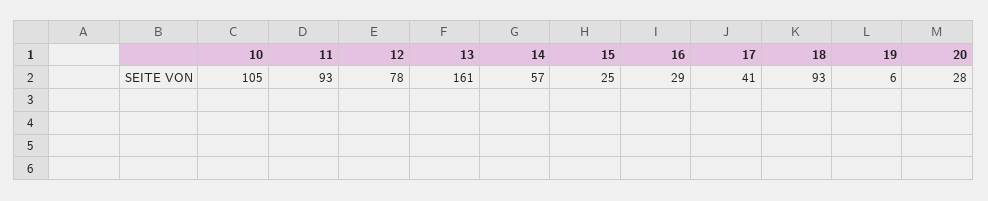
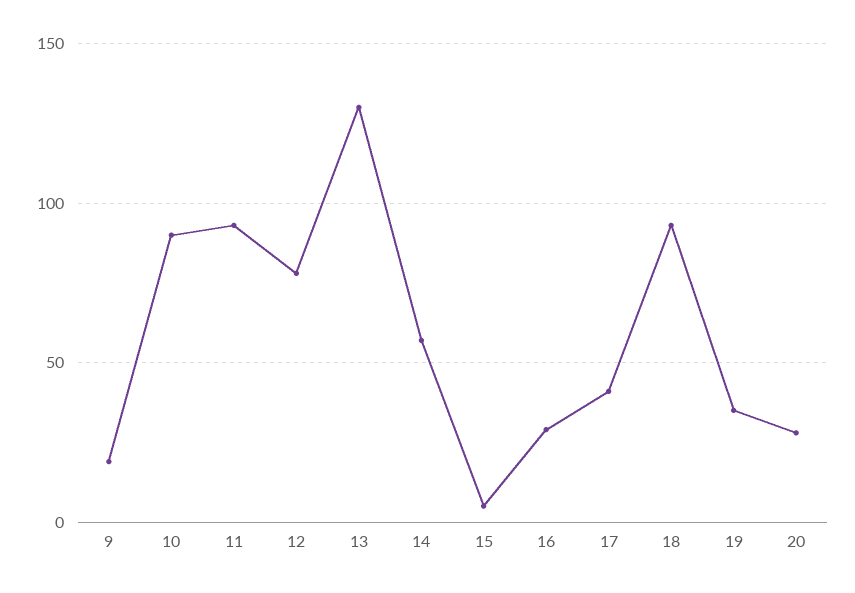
10: 105 -> 90
13: 161 -> 130
15: 25 -> 5
19: 6 -> 35
9: none -> 20

